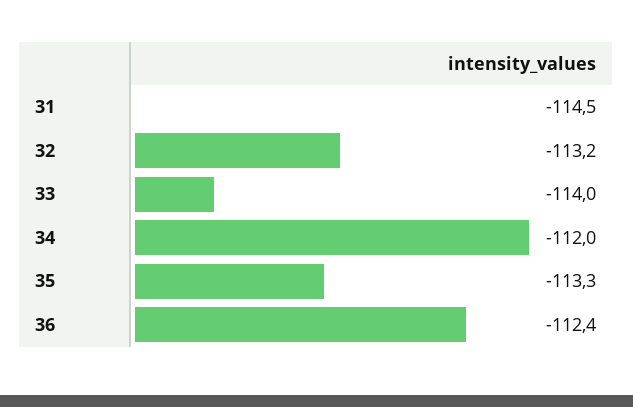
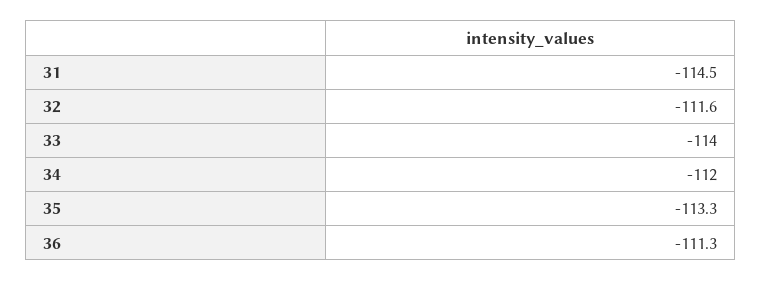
32: -113.2 -> -111.6
36: -112.4 -> -111.3

